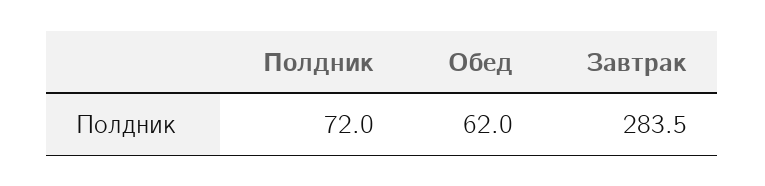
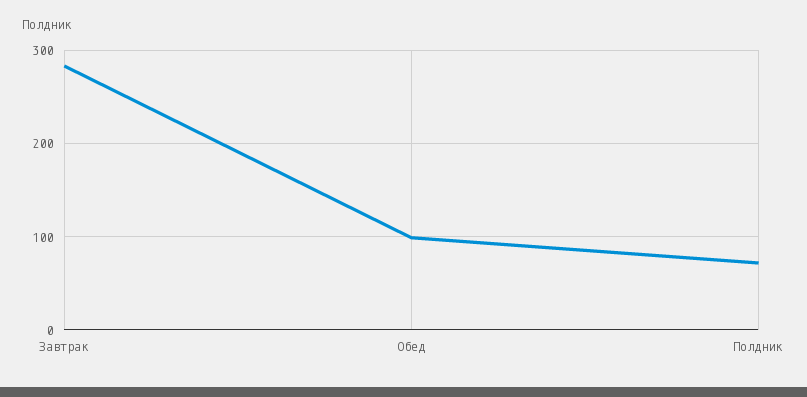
Обед: 62 -> 100

